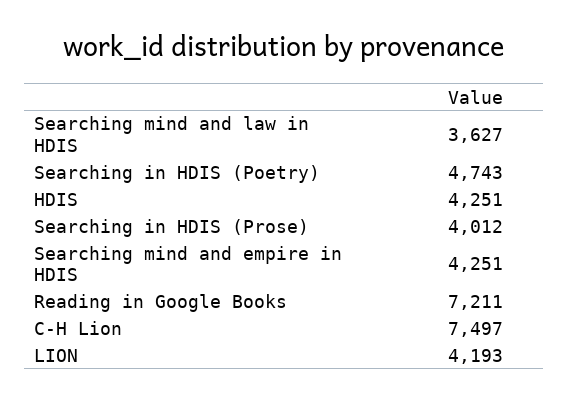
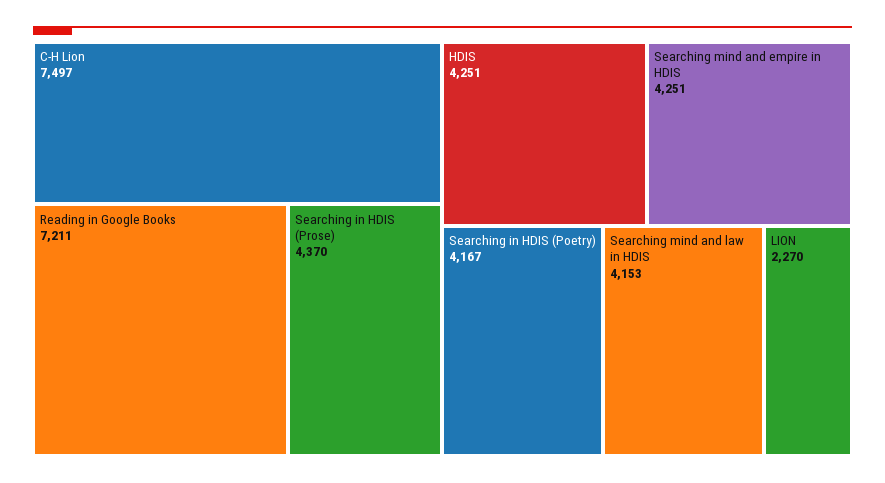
Searching mind and law in HDIS: 3627 -> 4153
Searching in HDIS (Poetry): 4743 -> 4167
Searching in HDIS (Prose): 4012 -> 4370
LION: 4193 -> 2270

